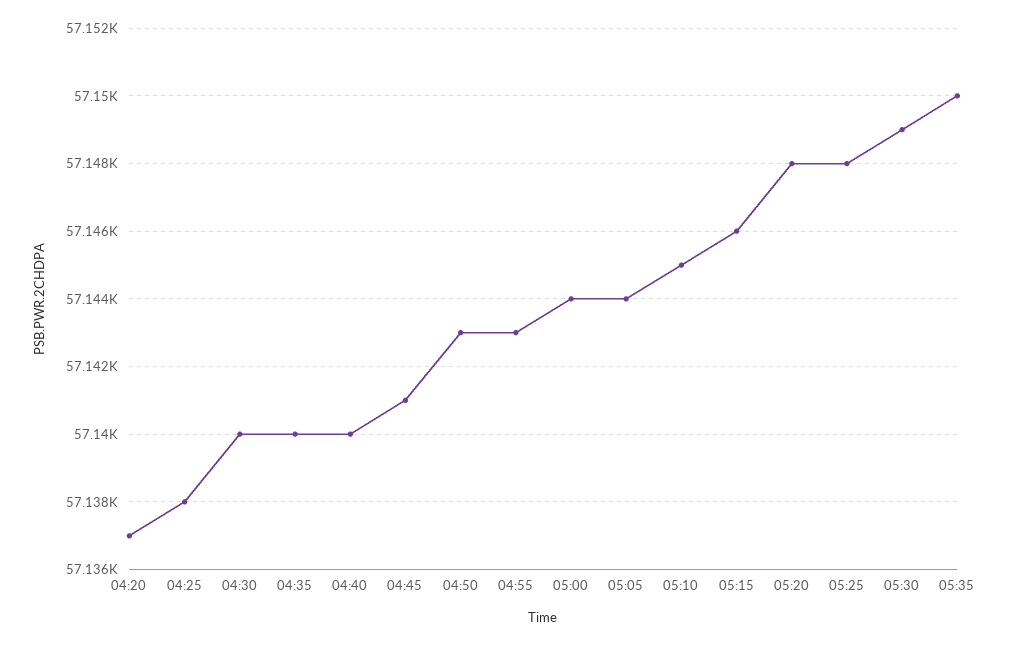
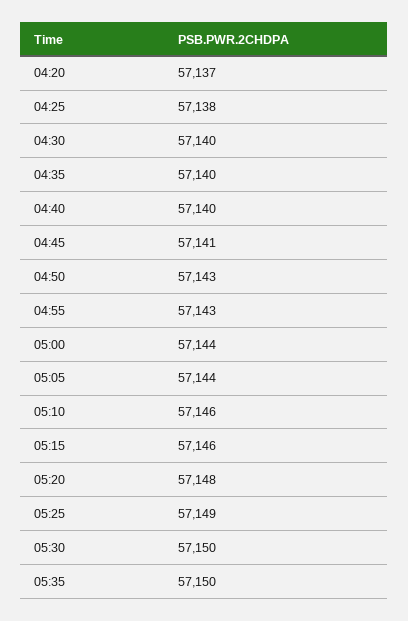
05:10: 57145 -> 57146
05:25: 57148 -> 57149
05:30: 57149 -> 57150

